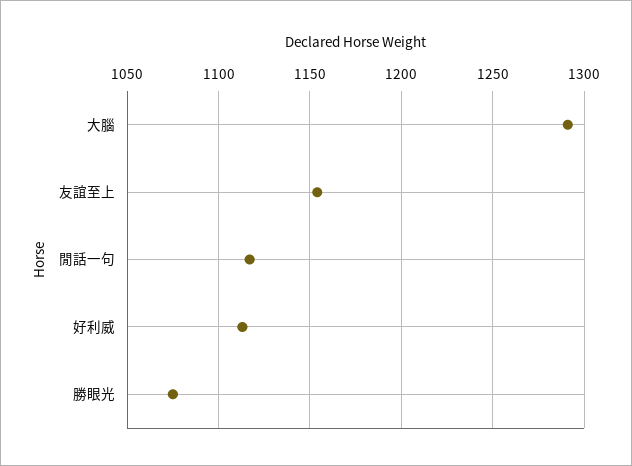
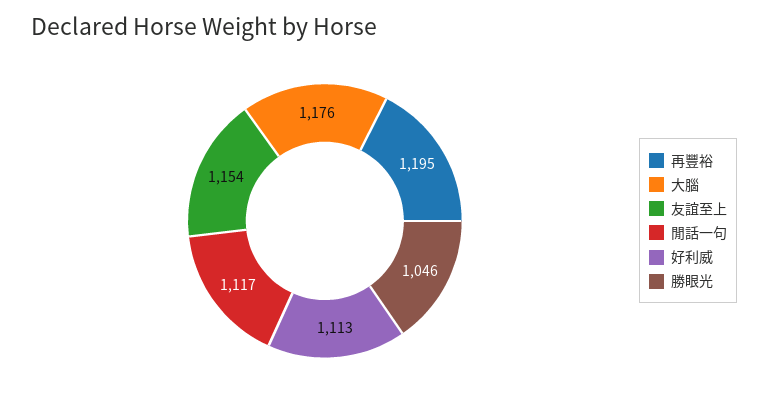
大腦: 1290 -> 1176
勝眼光: 1075 -> 1046
再豐裕: none -> 1195

